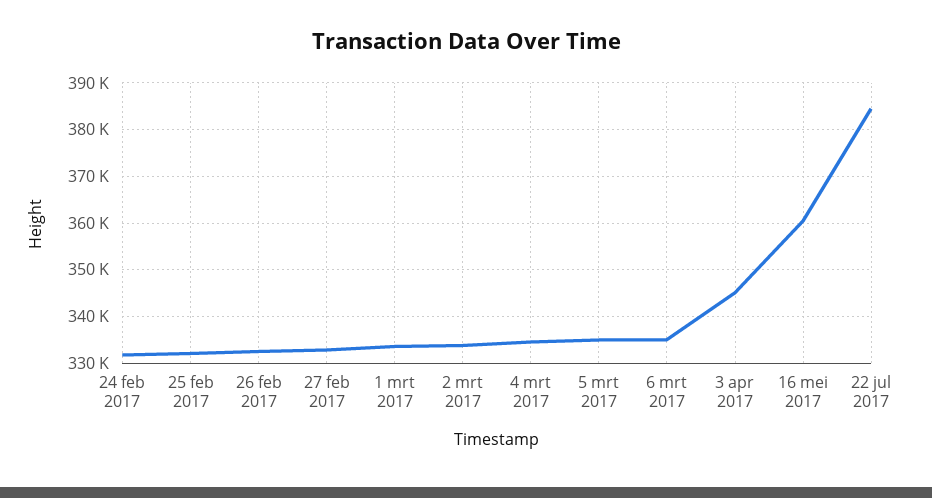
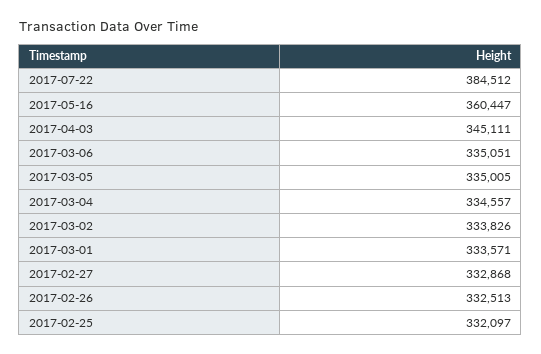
24 feb 2017: 332000 -> none

